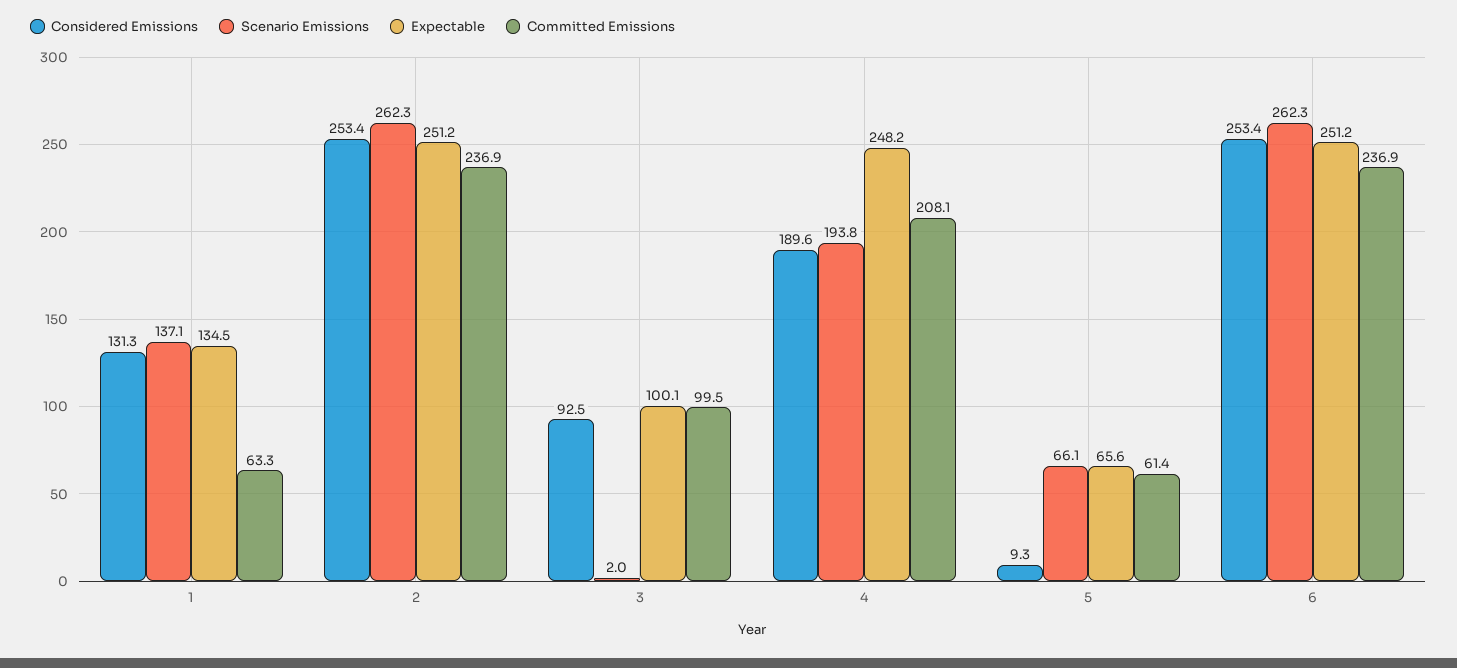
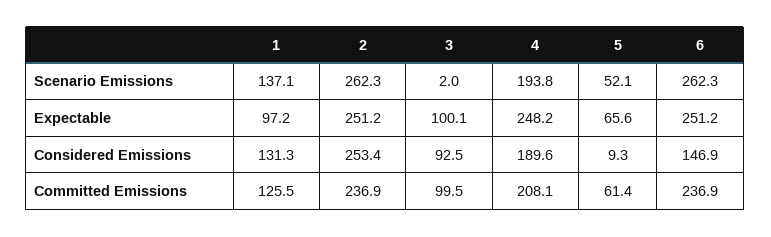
Expectable, 1: 134.5 -> 97.2
Committed Emissions, 1: 63.3 -> 125.5
Scenario Emissions, 5: 66.1 -> 52.1
Considered Emissions, 6: 253.4 -> 146.9

